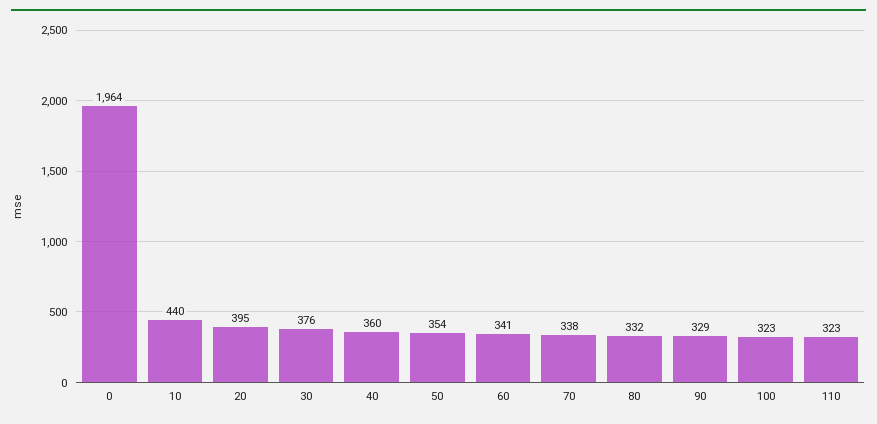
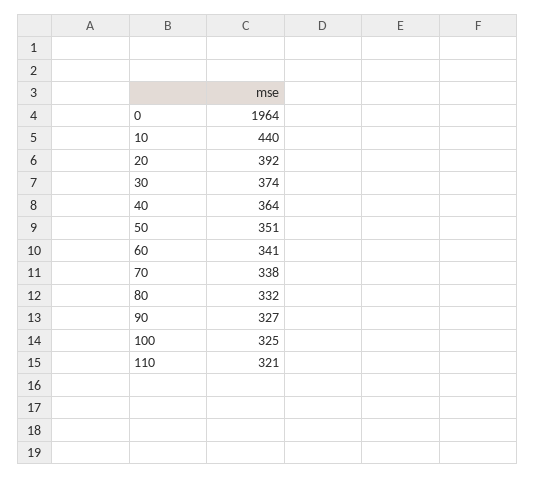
20: 395 -> 392
30: 376 -> 374
40: 360 -> 364
50: 354 -> 351
90: 329 -> 327
100: 323 -> 325
110: 323 -> 321

